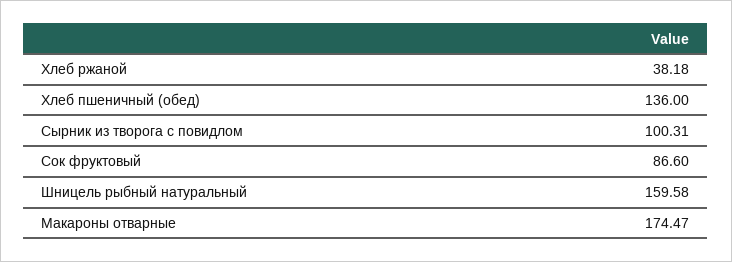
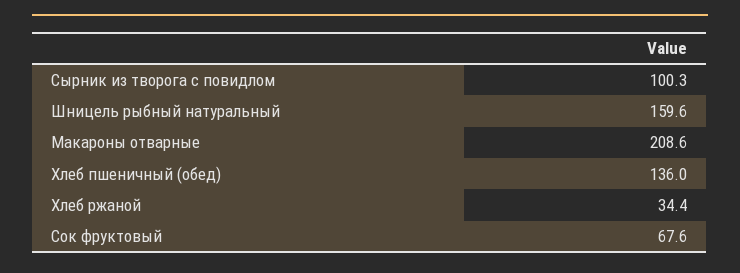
Хлеб ржаной: 38.18 -> 34.4
Сок фруктовый: 86.6 -> 67.6
Макароны отварные: 174.47 -> 208.6

